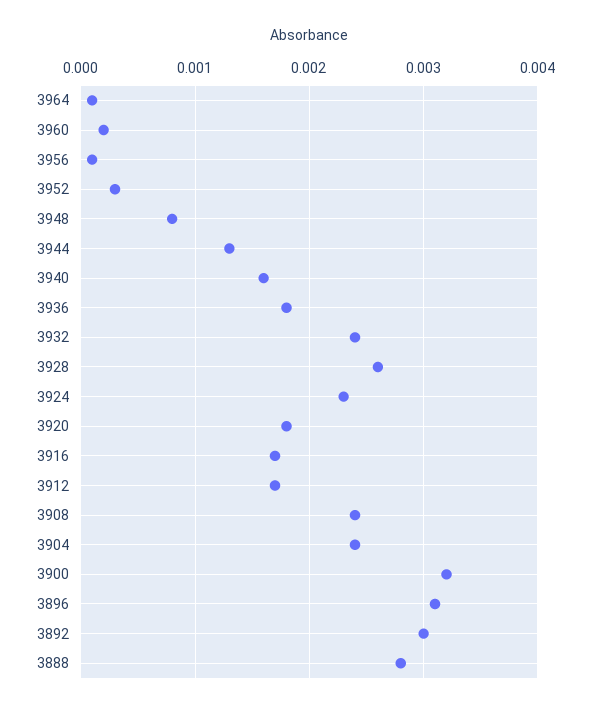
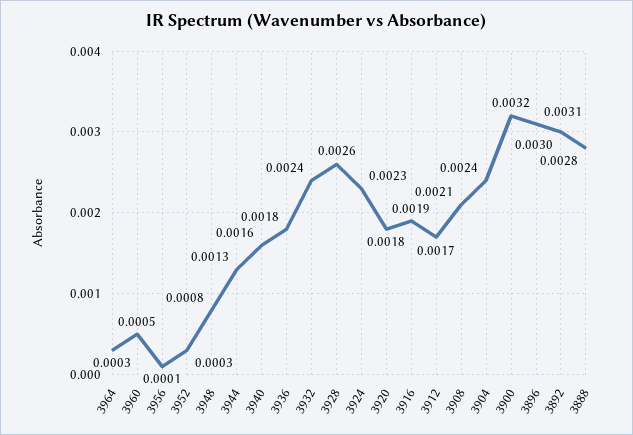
3964: 0.0001 -> 0.0003
3960: 0.0002 -> 0.0005
3916: 0.0017 -> 0.0019
3908: 0.0024 -> 0.0021

